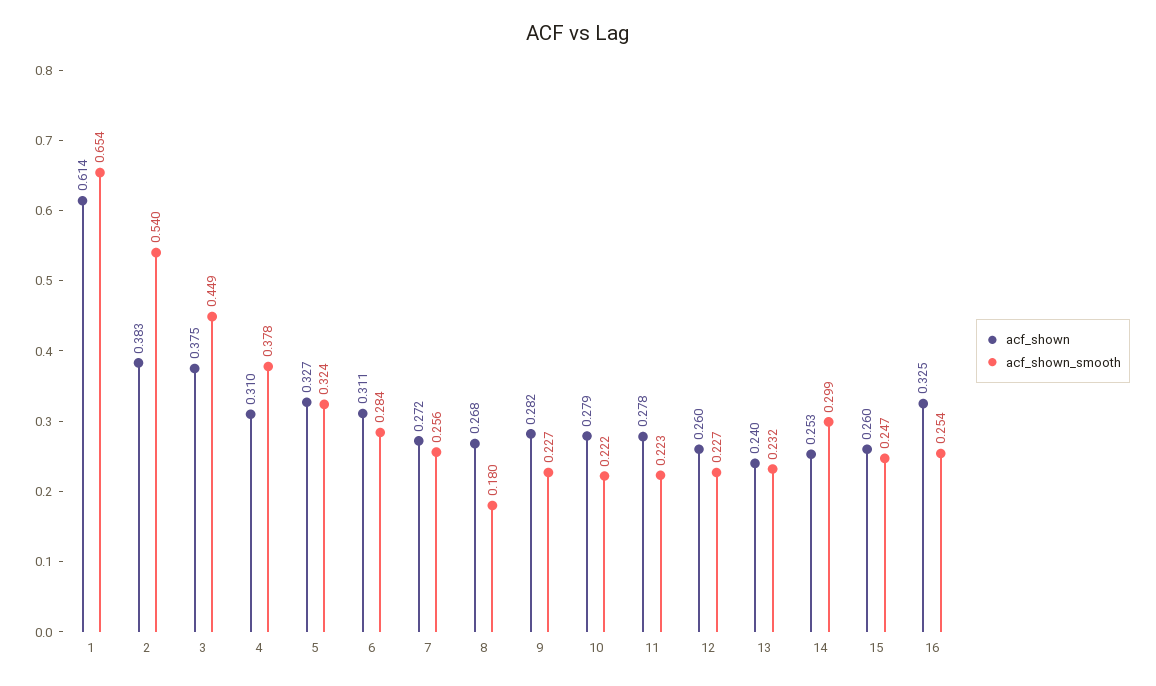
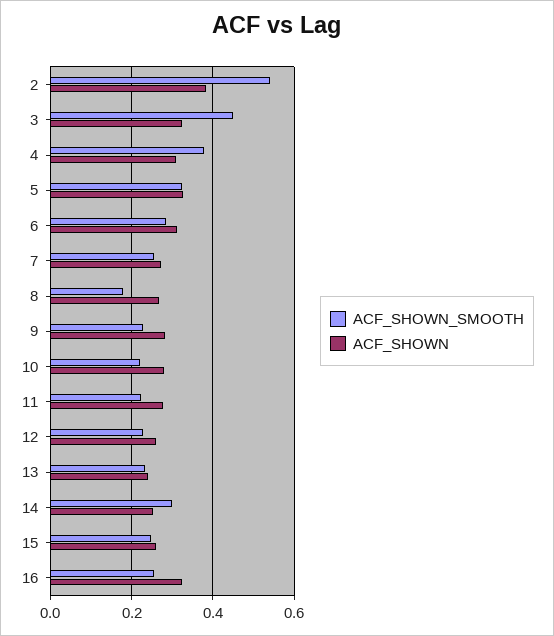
acf_shown, 1: 0.614 -> none
acf_shown_smooth, 1: 0.654 -> none
acf_shown, 3: 0.375 -> 0.32

